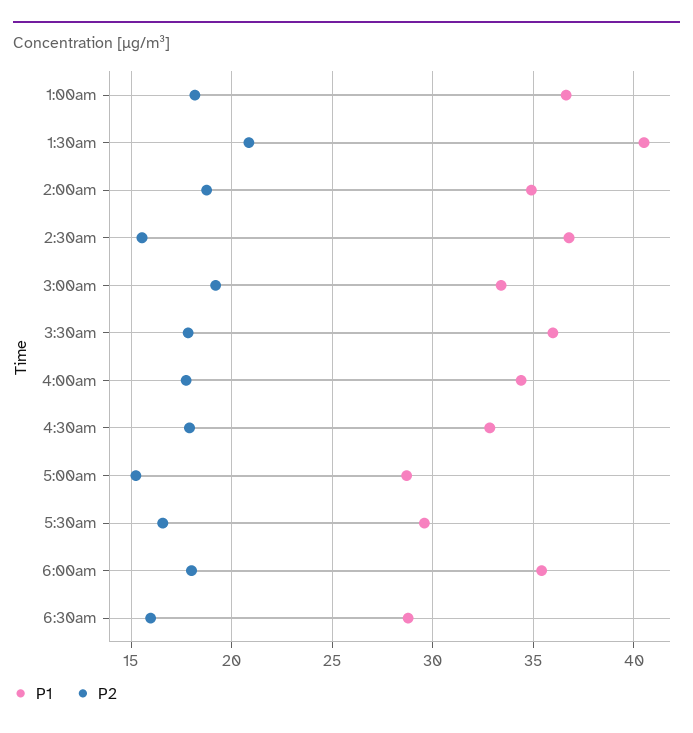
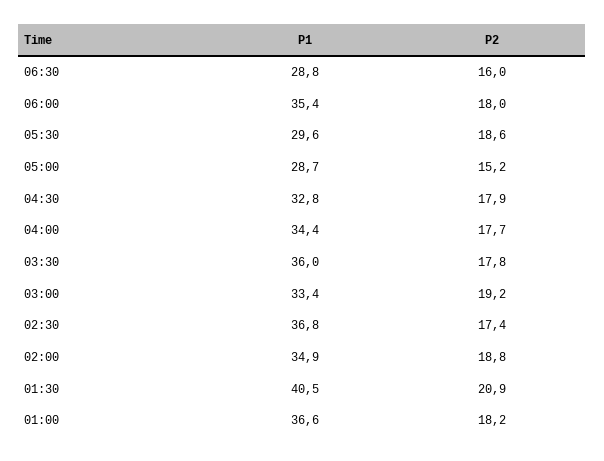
P2, 2:30am: 15.5 -> 17.4
P2, 5:30am: 16.5 -> 18.6

